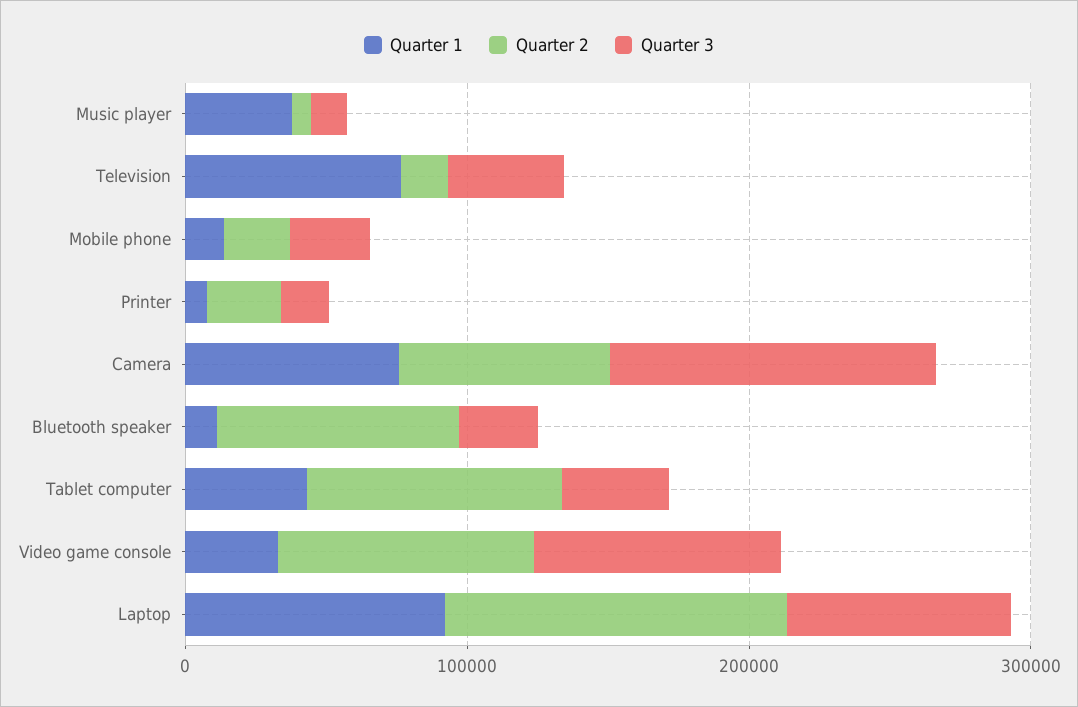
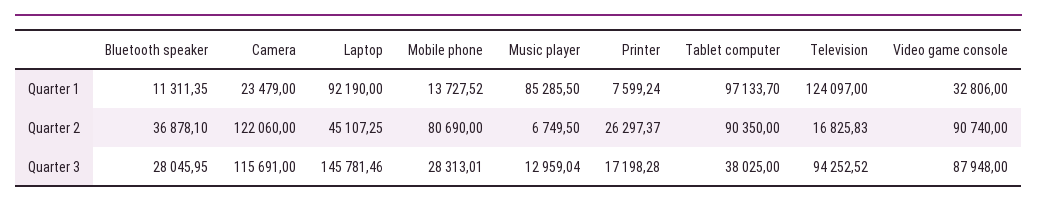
Quarter 1, Music player: 40000 -> 85285.5
Quarter 1, Television: 80000 -> 124097
Quarter 3, Television: 40000 -> 94252.52
Quarter 2, Mobile phone: 20000 -> 80690
Quarter 1, Camera: 80000 -> 23479
Quarter 2, Camera: 80000 -> 122060
Quarter 2, Bluetooth speaker: 80000 -> 36878.1
Quarter 1, Tablet computer: 40000 -> 97133.7
Quarter 2, Laptop: 120000 -> 45107.25
Quarter 3, Laptop: 80000 -> 145781.46

